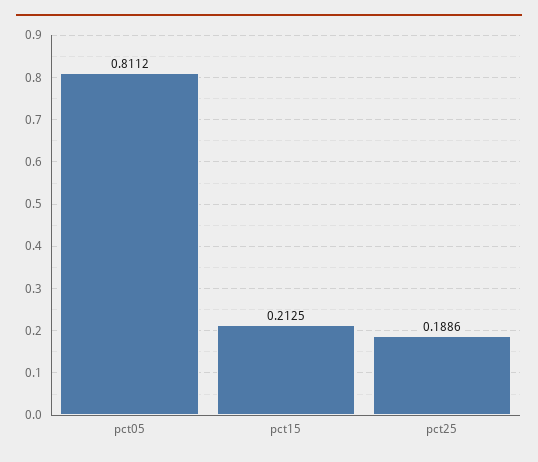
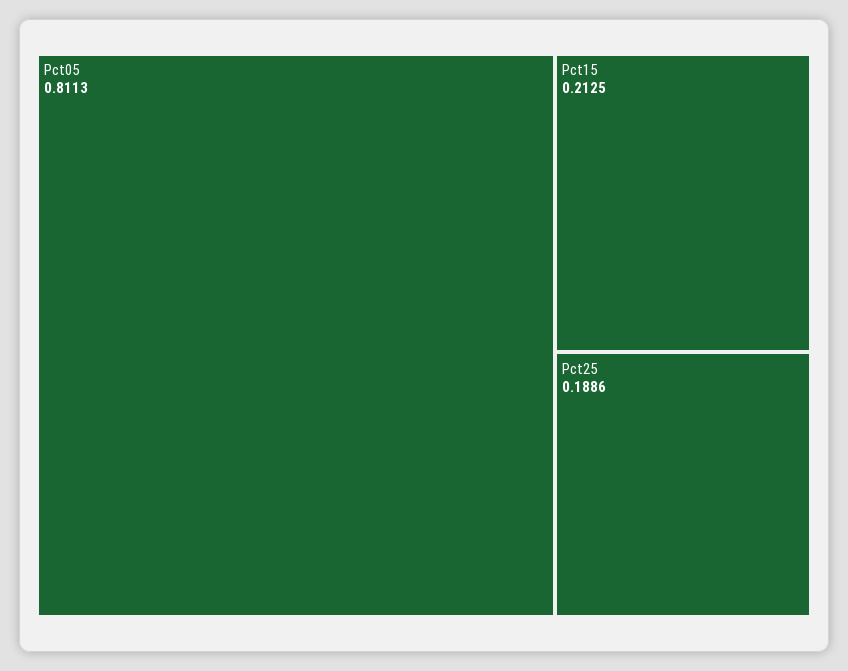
pct05: 0.8112 -> 0.8113

